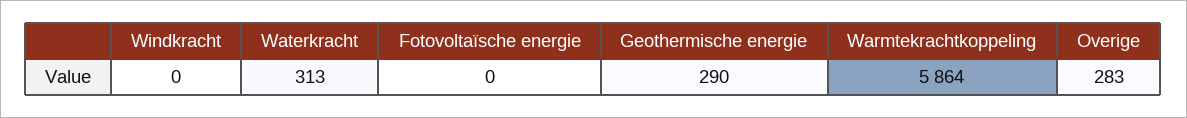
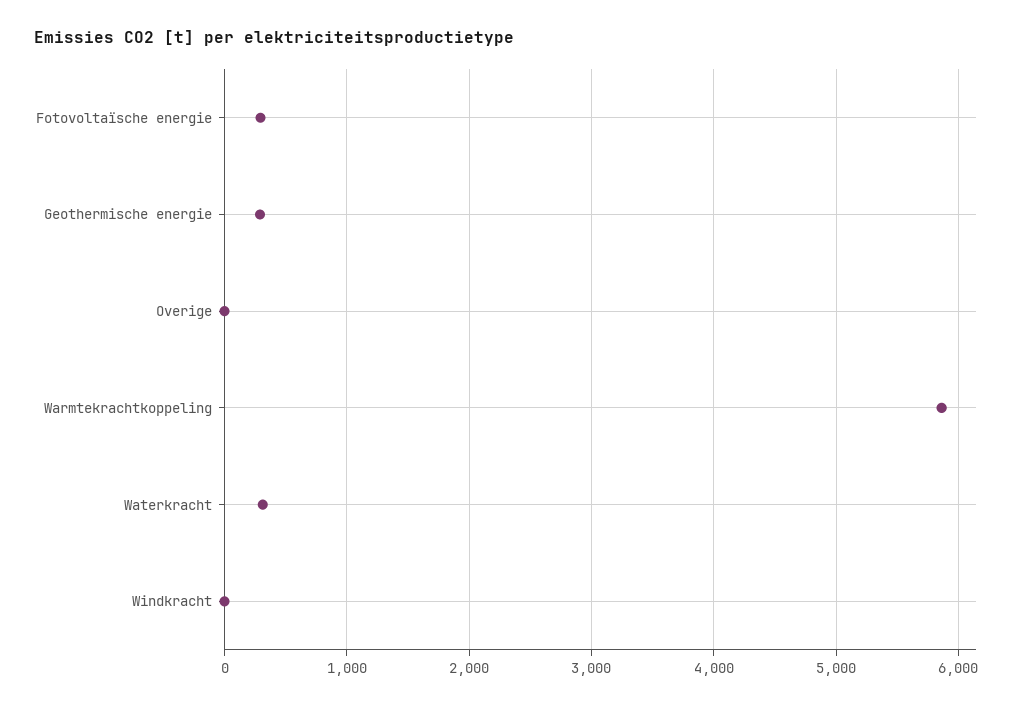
Fotovoltaïsche energie: 0 -> 300
Overige: 283 -> 0

